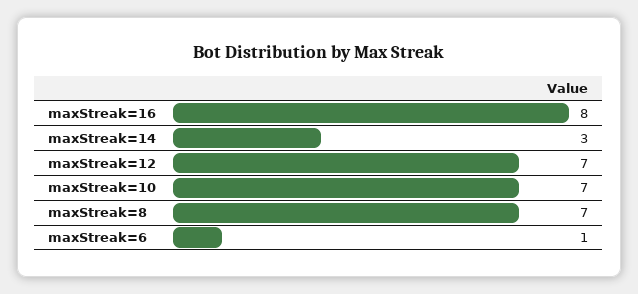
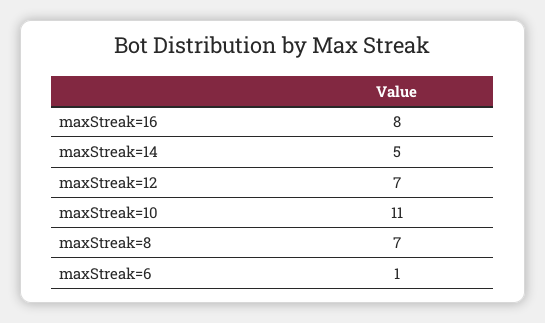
maxStreak=14: 3 -> 5
maxStreak=10: 7 -> 11

